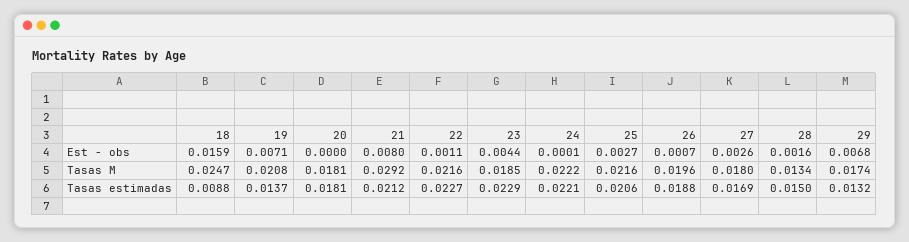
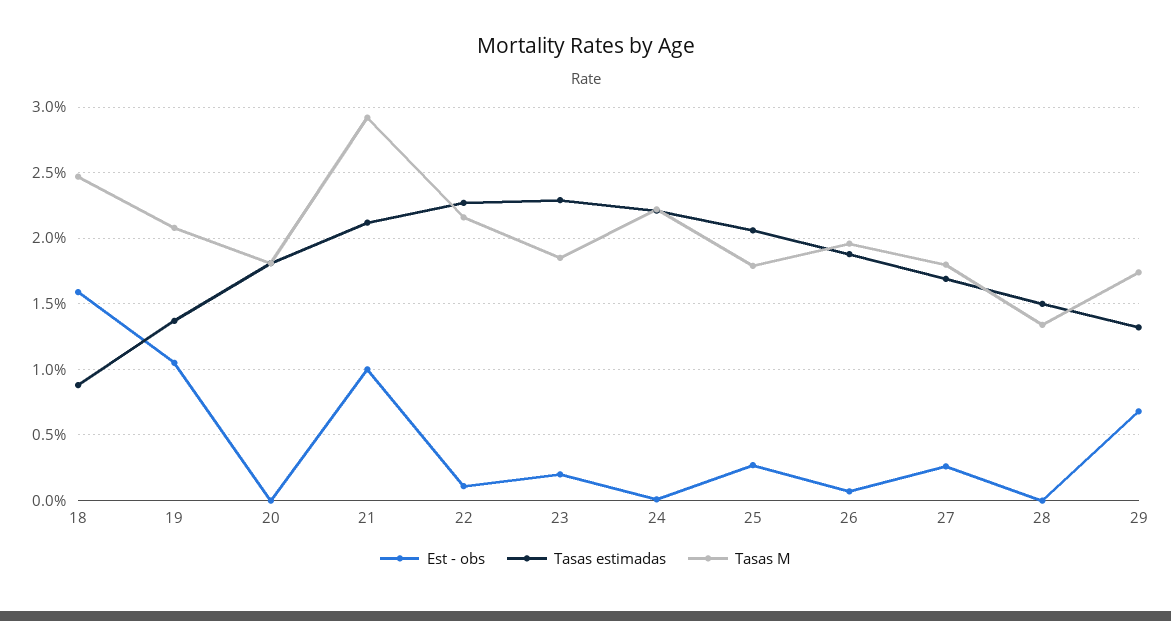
Est - obs, 19: 0.0071 -> 0.0105
Est - obs, 21: 0.008 -> 0.01
Est - obs, 23: 0.0044 -> 0.002
Est - obs, 28: 0.0016 -> 0
Tasas M, 25: 0.0216 -> 0.018

